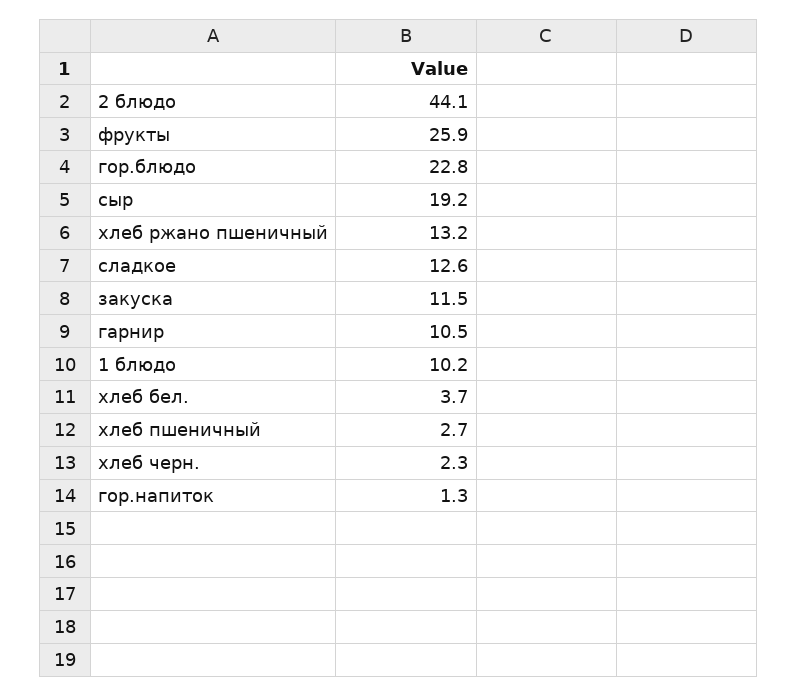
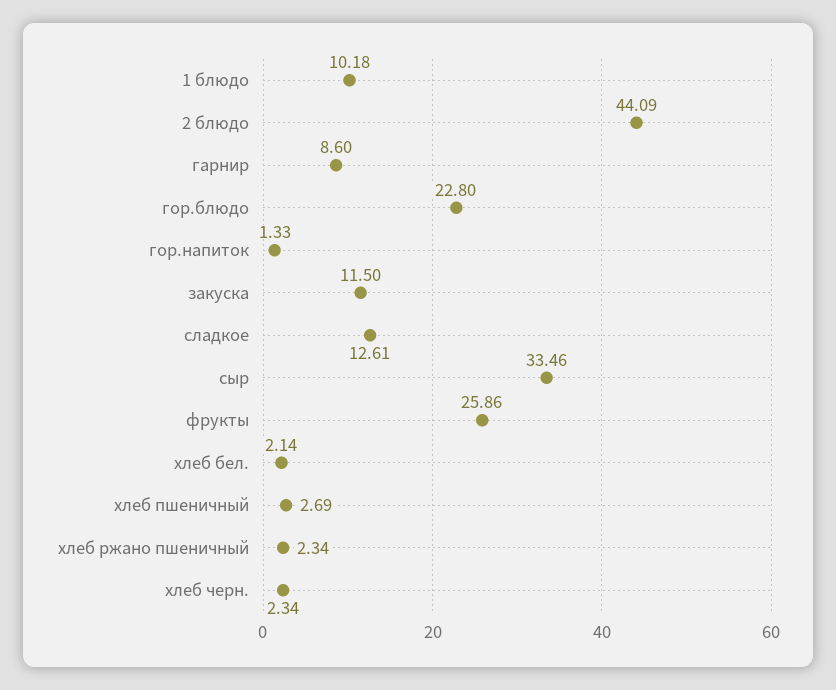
сыр: 19.2 -> 33.46
хлеб ржано пшеничный: 13.2 -> 2.34
гарнир: 10.5 -> 8.6
хлеб бел.: 3.7 -> 2.14

